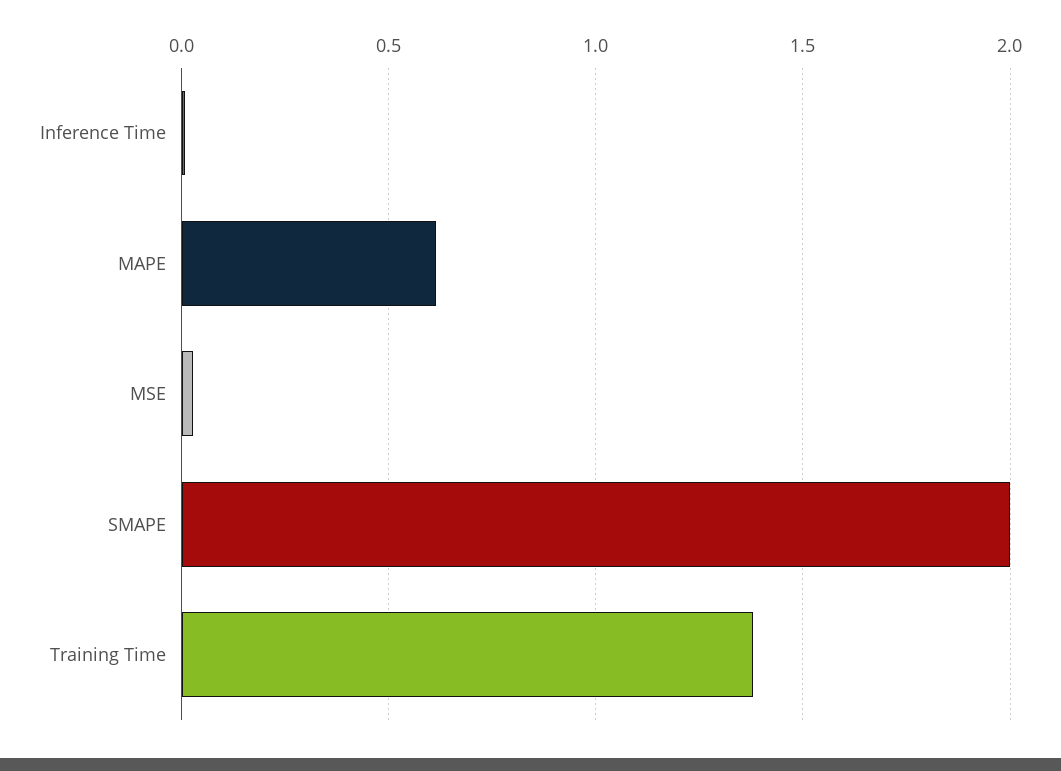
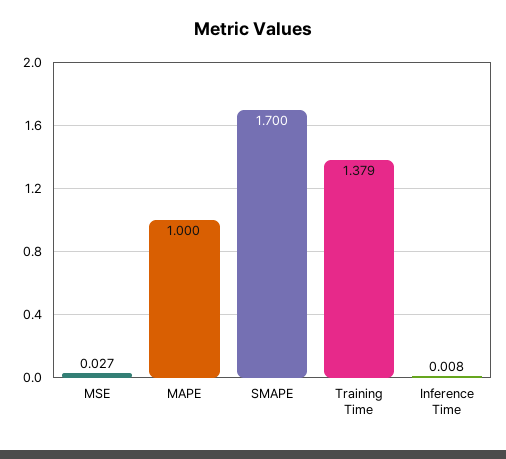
MAPE: 0.6 -> 1
SMAPE: 2 -> 1.7

